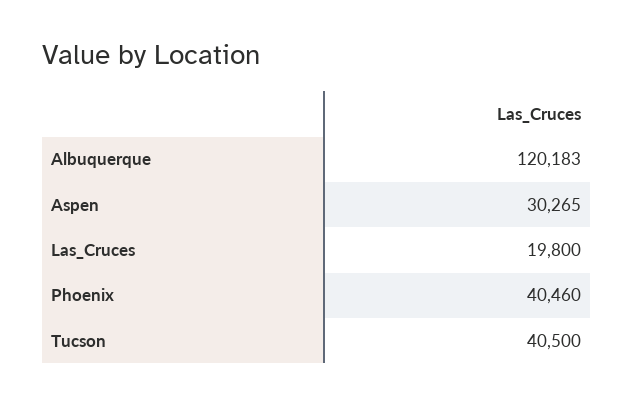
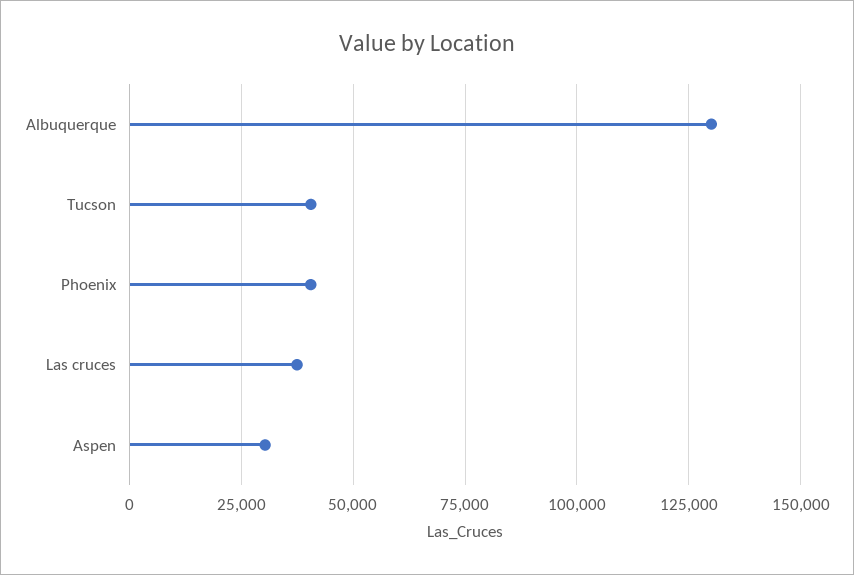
Albuquerque: 120183 -> 130000
Las_Cruces: 19800 -> 37500

